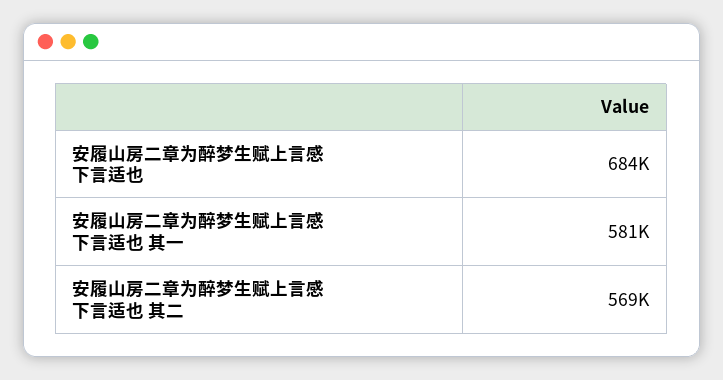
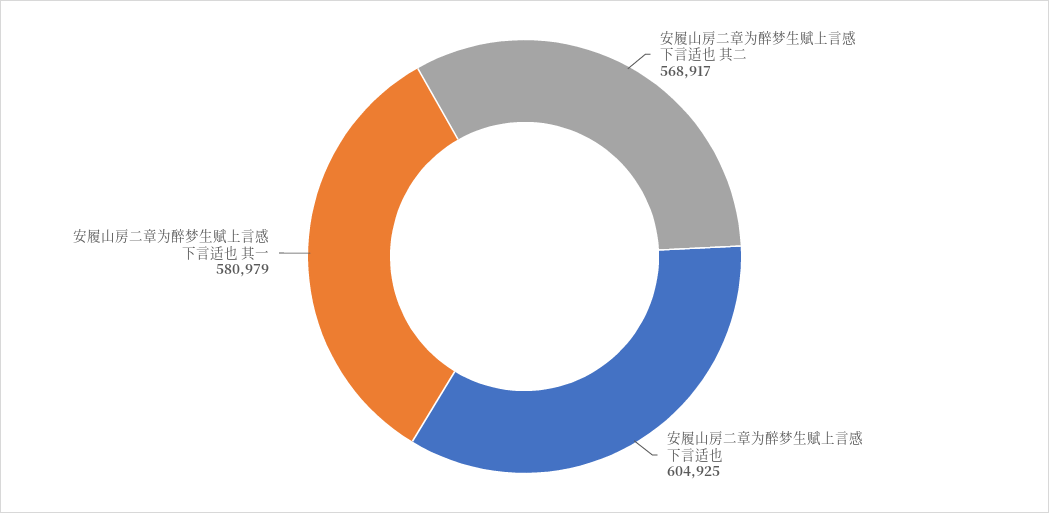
安履山房二章为醉梦生赋上言感下言适也: 684000 -> 604925

